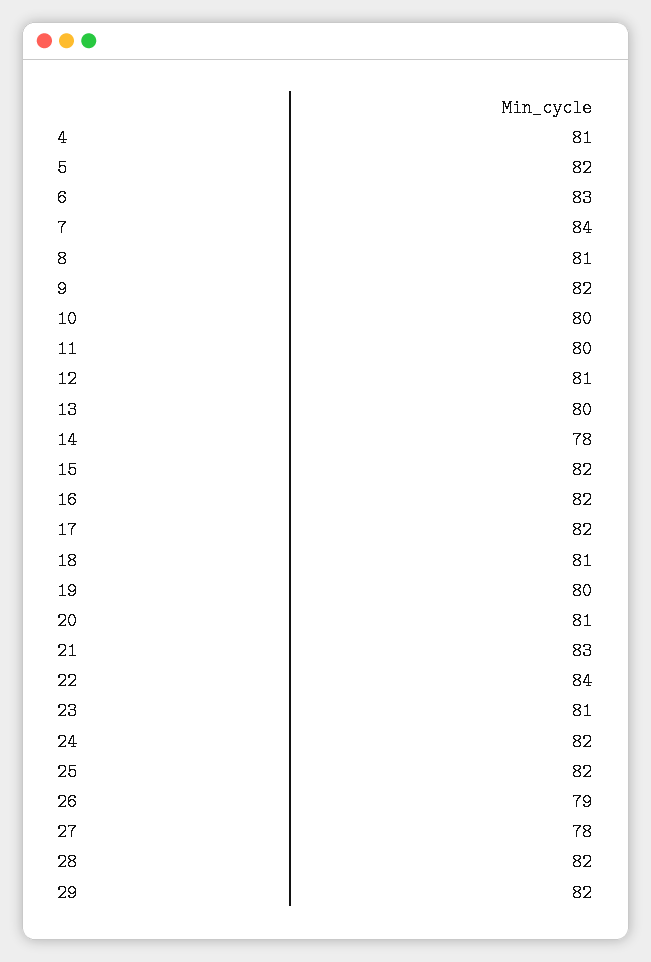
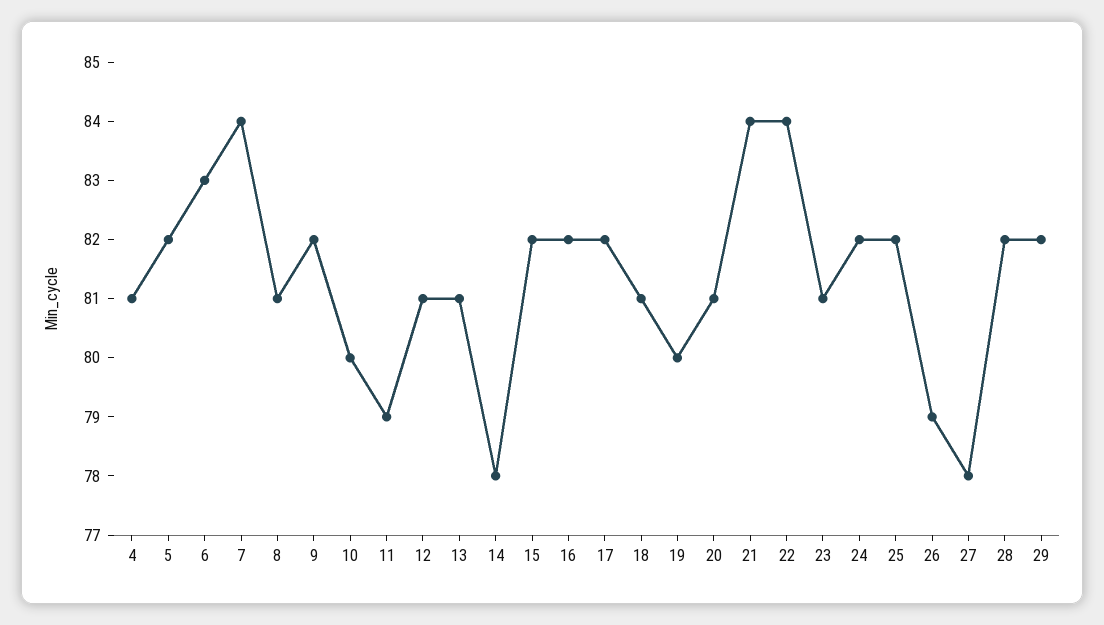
11: 80 -> 79
13: 80 -> 81
21: 83 -> 84

